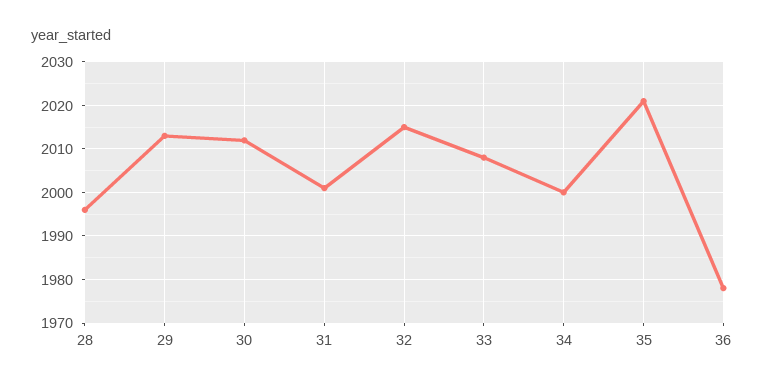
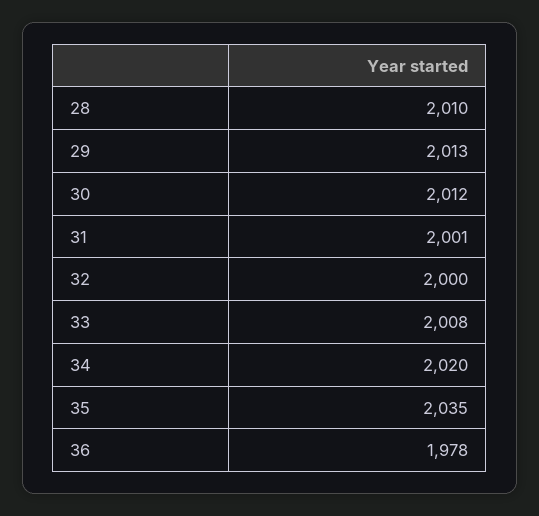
28: 1995 -> 2010
32: 2015 -> 2000
34: 2000 -> 2020
35: 2020 -> 2035

